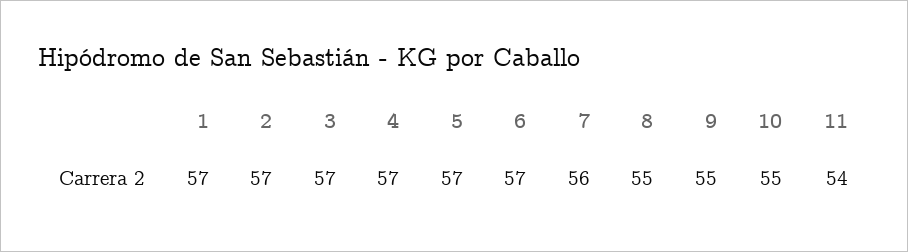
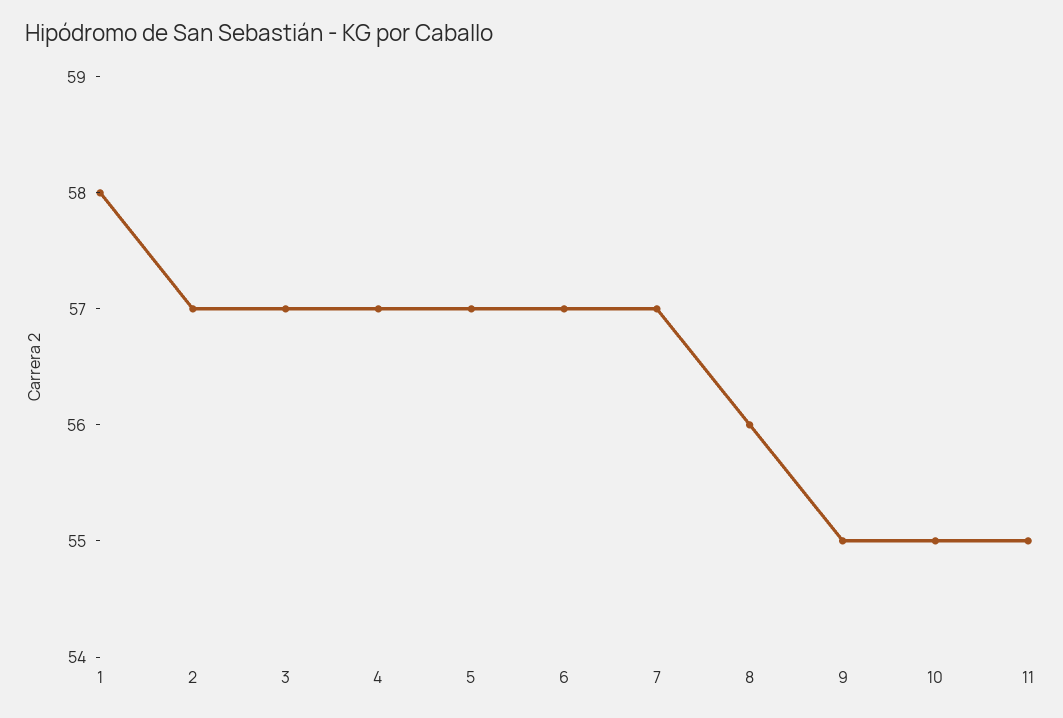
1: 57 -> 58
7: 56 -> 57
8: 55 -> 56
11: 54 -> 55

